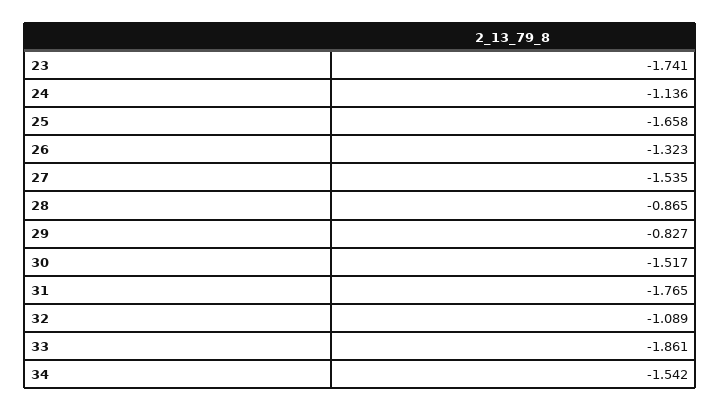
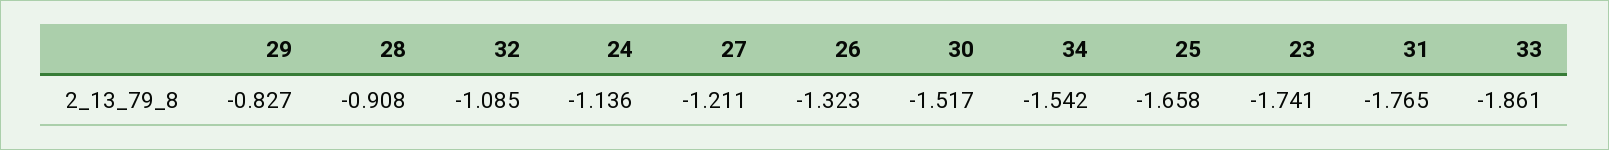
27: -1.535 -> -1.211
28: -0.865 -> -0.908
32: -1.089 -> -1.085

